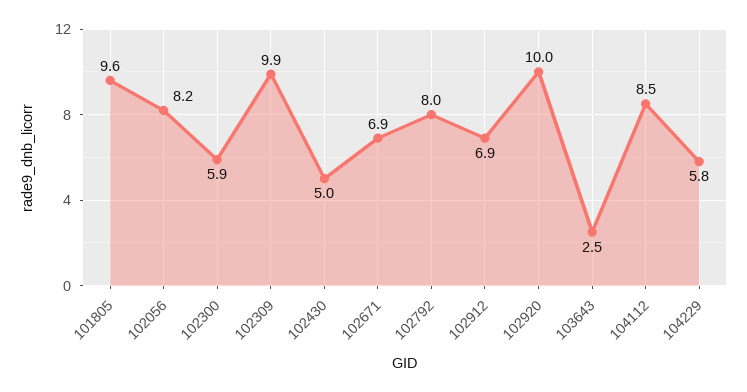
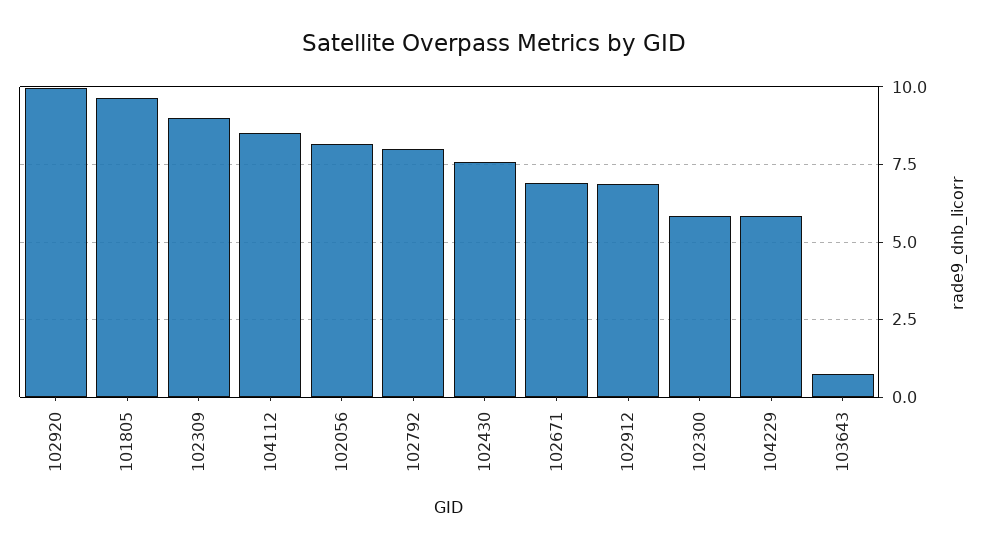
102309: 9.9 -> 9
102430: 5 -> 7.5
103643: 2.5 -> 0.75

